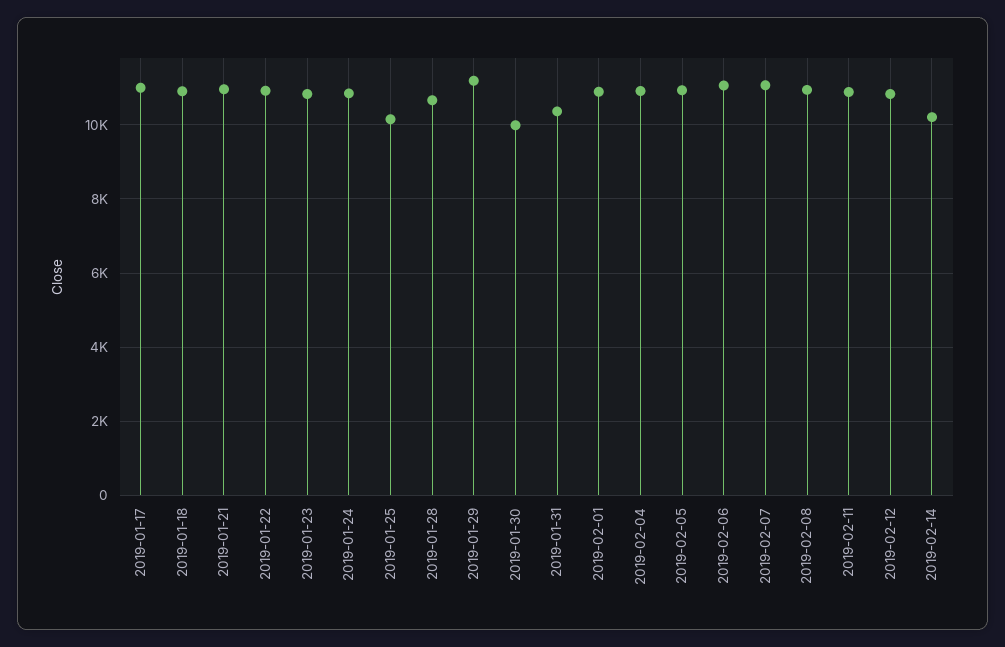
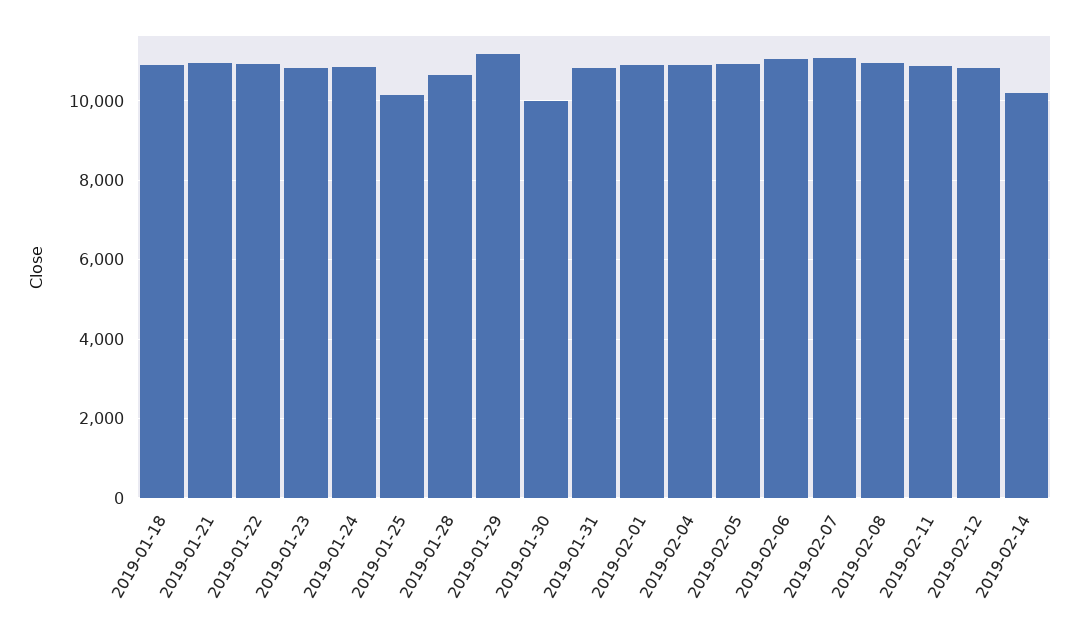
2019-01-17: 11000 -> none
2019-01-31: 10400 -> 10800

